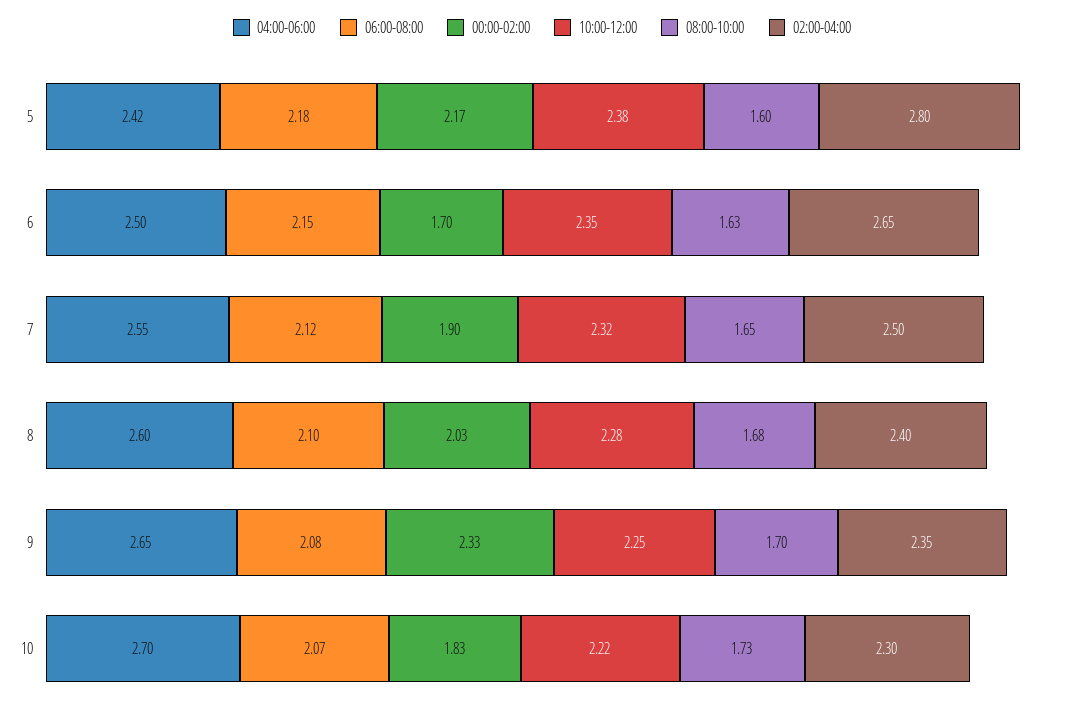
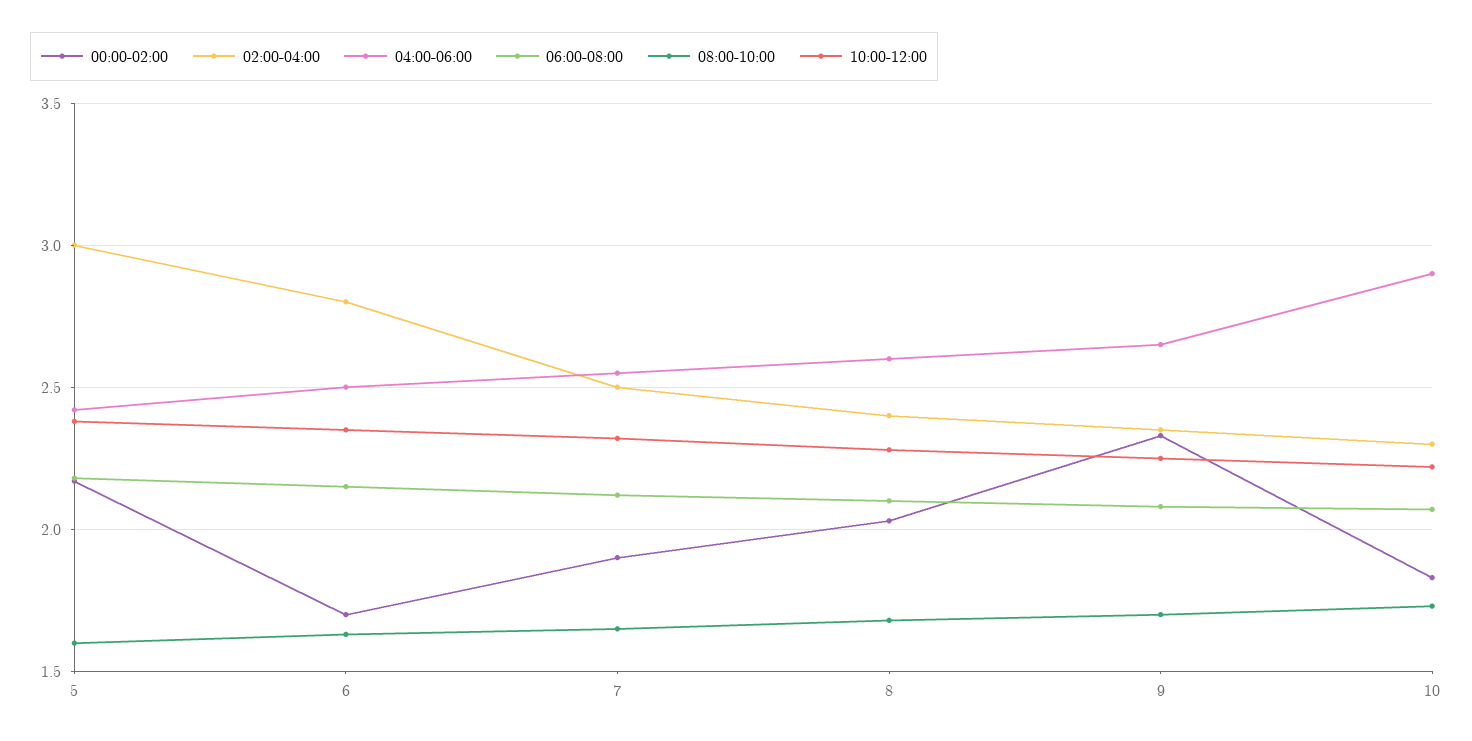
02:00-04:00, 5: 2.8 -> 3
02:00-04:00, 6: 2.65 -> 2.8
04:00-06:00, 10: 2.7 -> 2.9

